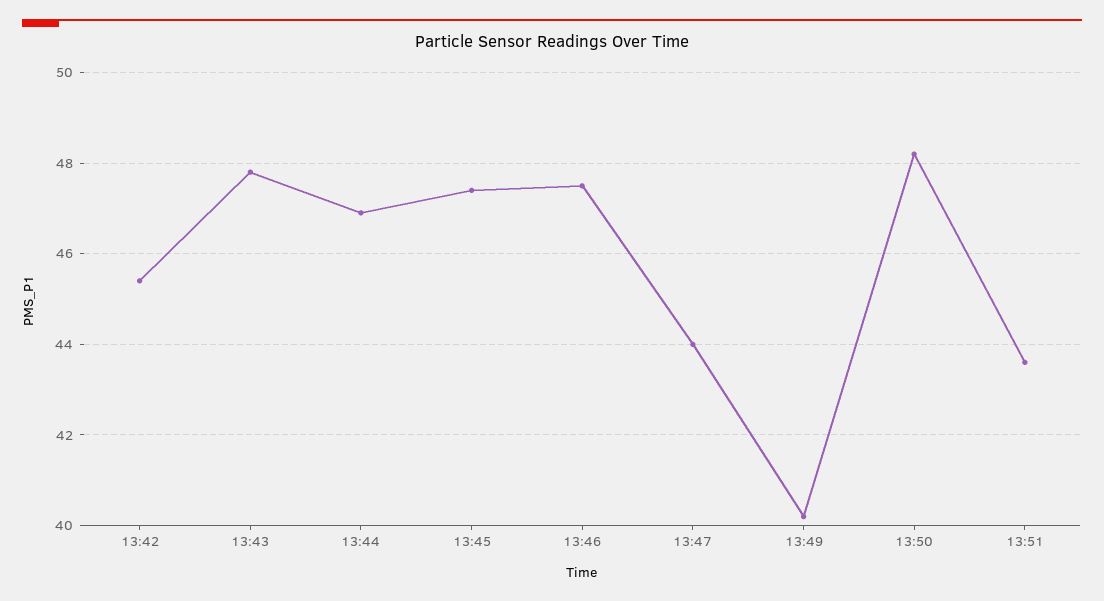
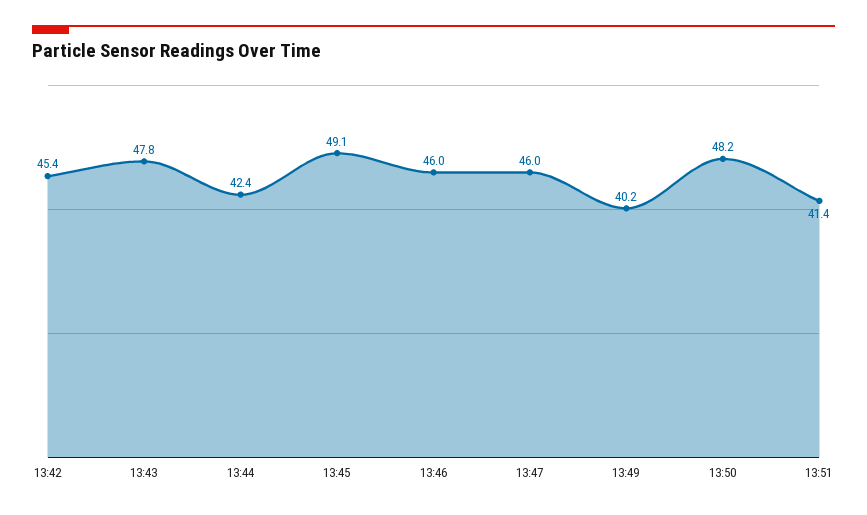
13:44: 47 -> 42.4
13:45: 47.5 -> 49.1
13:46: 47.5 -> 46
13:47: 44 -> 46
13:51: 43.5 -> 41.4

